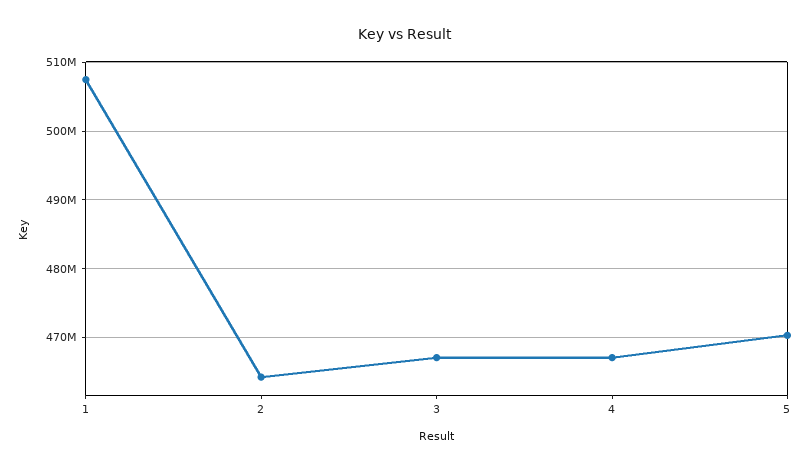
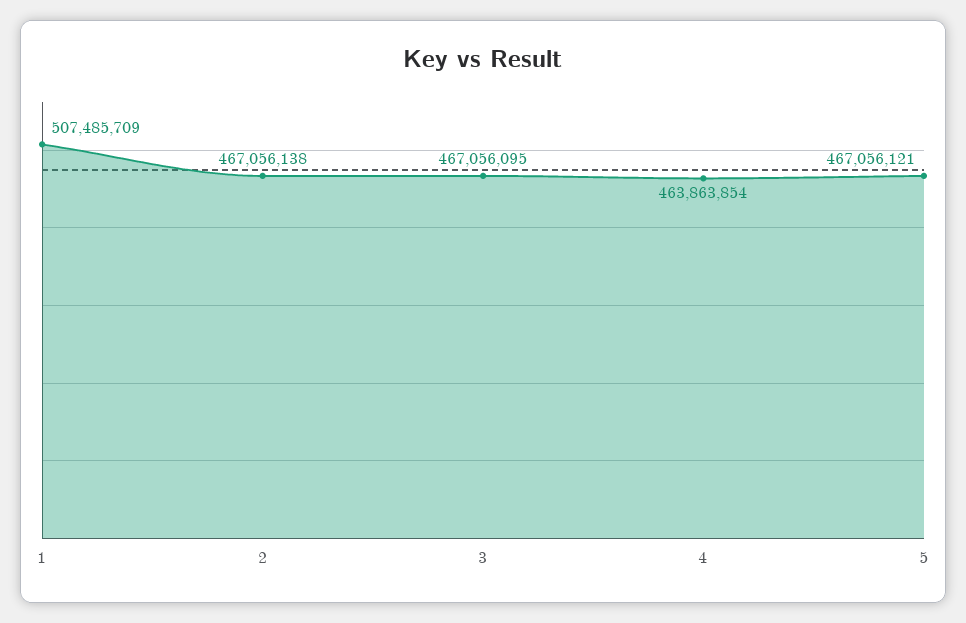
2: 464000000 -> 467056138
4: 467000000 -> 463863854
5: 470000000 -> 467056121

